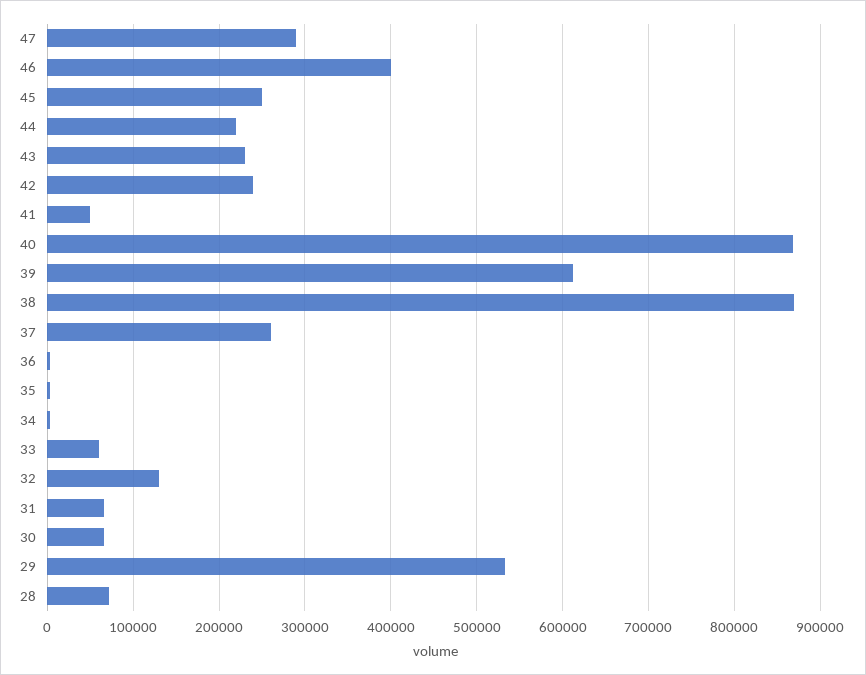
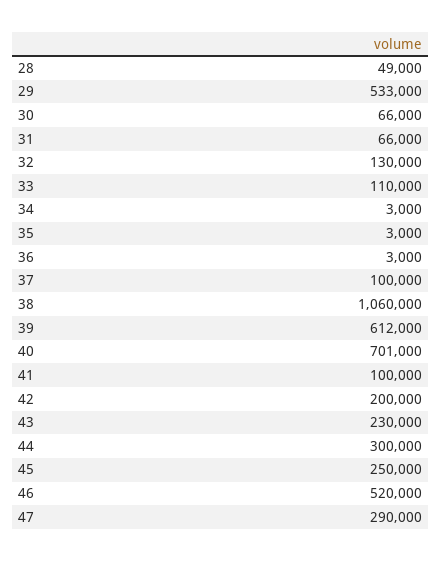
46: 400000 -> 520000
44: 220000 -> 300000
42: 240000 -> 200000
41: 50000 -> 100000
40: 870000 -> 701000
38: 870000 -> 1060000
37: 260000 -> 100000
33: 60000 -> 110000
28: 70000 -> 49000

